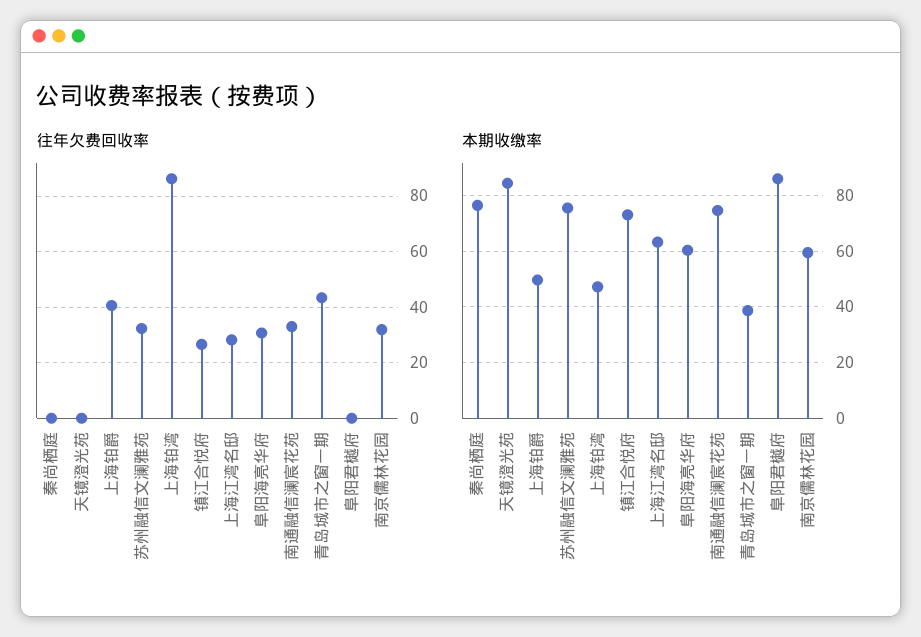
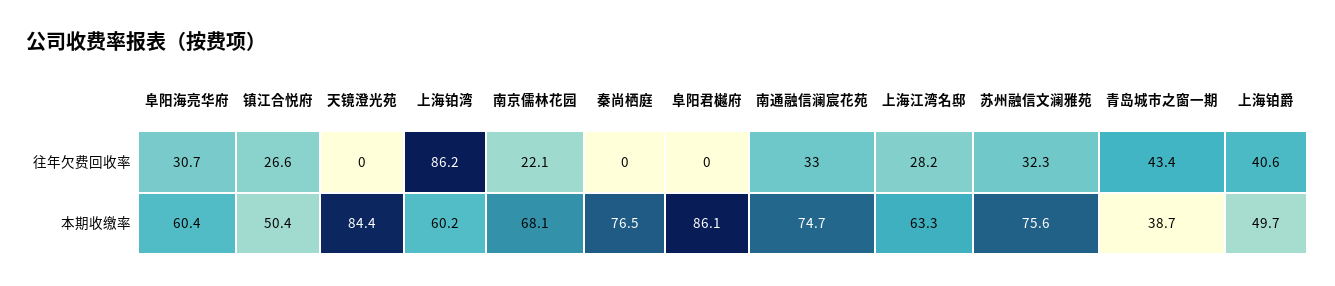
往年欠费回收率, 南京儒林花园: 32.5 -> 22.1
本期收缴率, 上海铂湾: 47.5 -> 60.2
本期收缴率, 镇江合悦府: 72.5 -> 50.4
本期收缴率, 南京儒林花园: 60 -> 68.1

